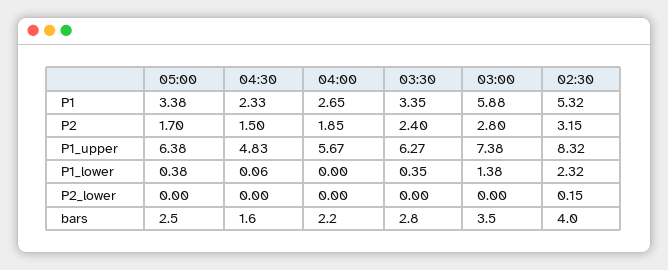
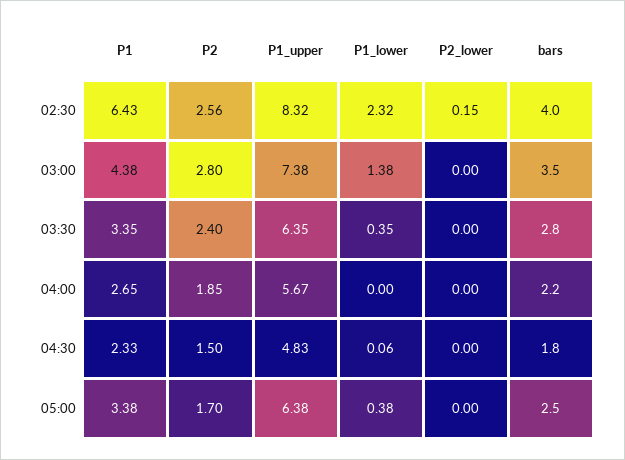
03:00, P1: 5.88 -> 4.38
02:30, P1: 5.32 -> 6.43
02:30, P2: 3.15 -> 2.56
03:30, P1_upper: 6.27 -> 6.35
04:30, bars: 1.6 -> 1.8

